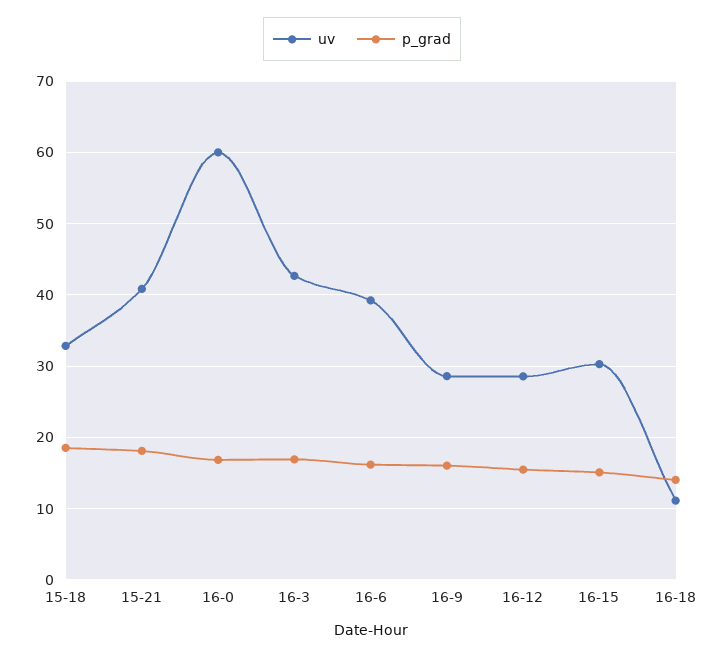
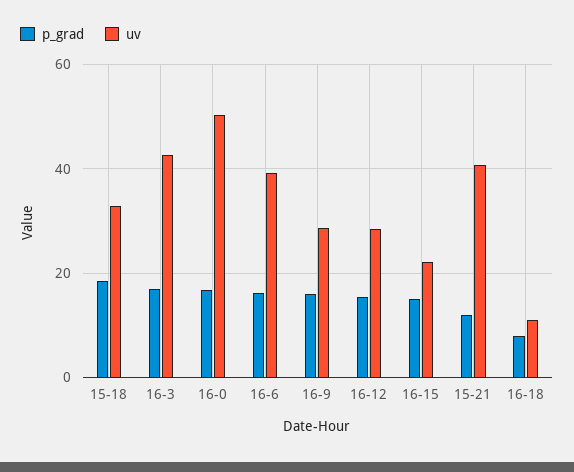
p_grad, 15-21: 18 -> 12
uv, 16-0: 60 -> 50
uv, 16-15: 30 -> 22
p_grad, 16-18: 14 -> 8

